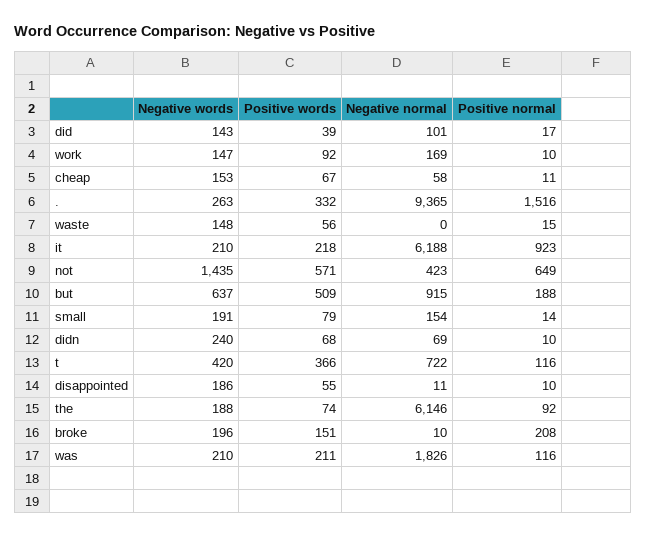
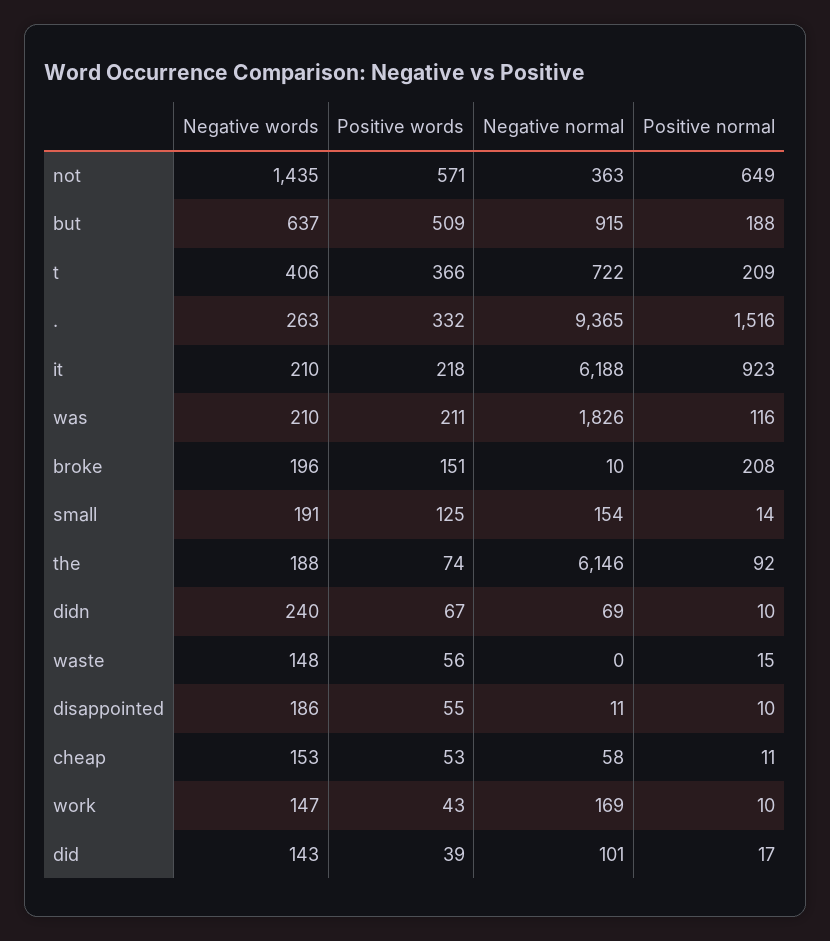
Positive words, work: 92 -> 43
Positive words, cheap: 67 -> 53
Negative normal, not: 423 -> 363
Positive words, small: 79 -> 125
Positive words, didn: 68 -> 67
Negative words, t: 420 -> 406
Positive normal, t: 116 -> 209

